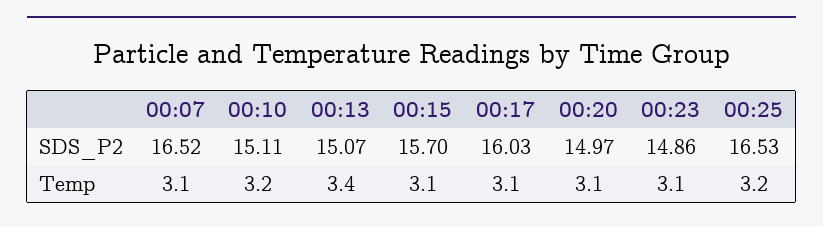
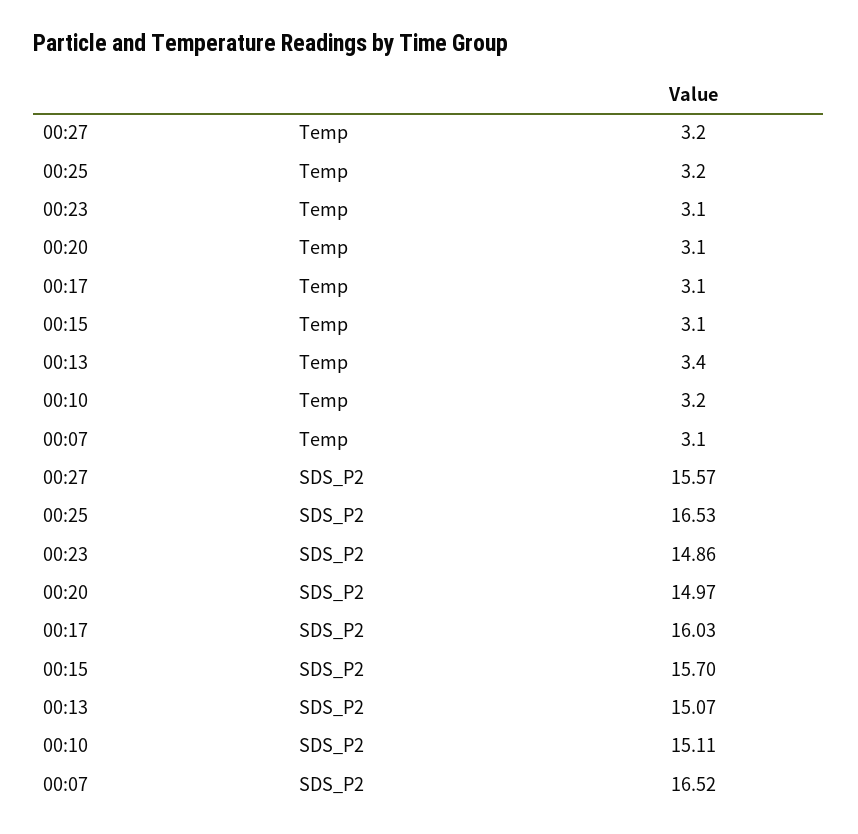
00:27, Temp: none -> 3.2
00:27, SDS_P2: none -> 15.57

